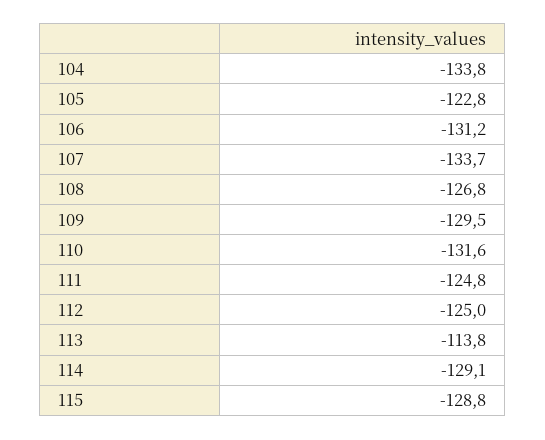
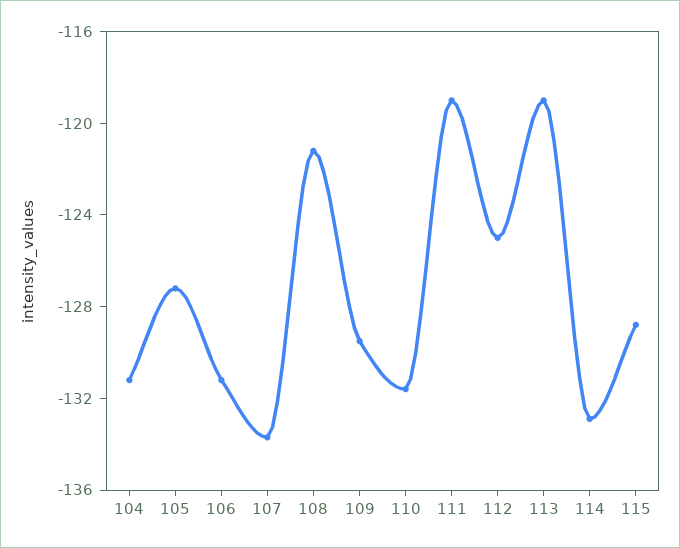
104: -133.8 -> -131
105: -122.8 -> -127
108: -126.8 -> -121
111: -124.8 -> -119
113: -113.8 -> -119
114: -129.1 -> -133

